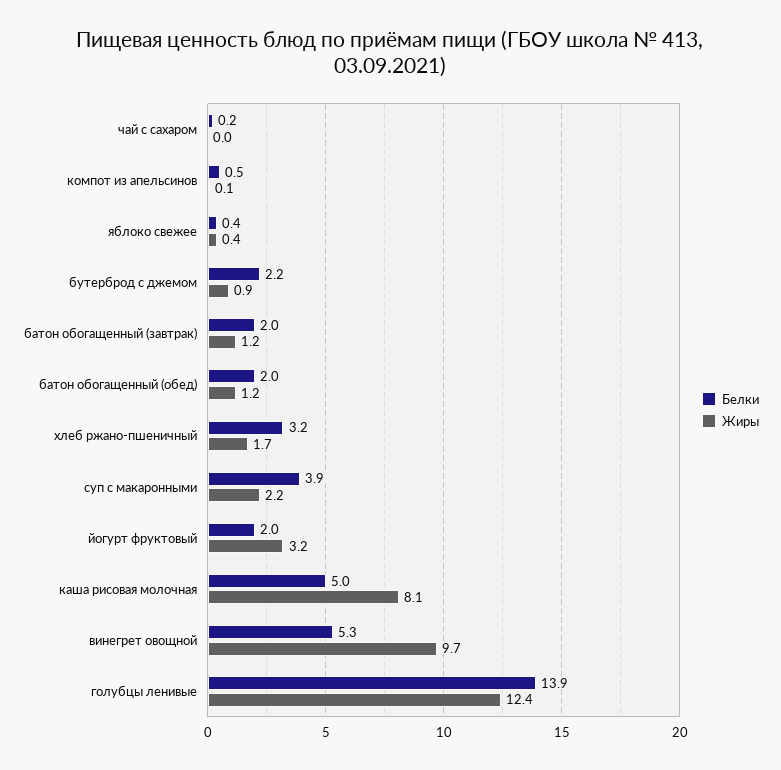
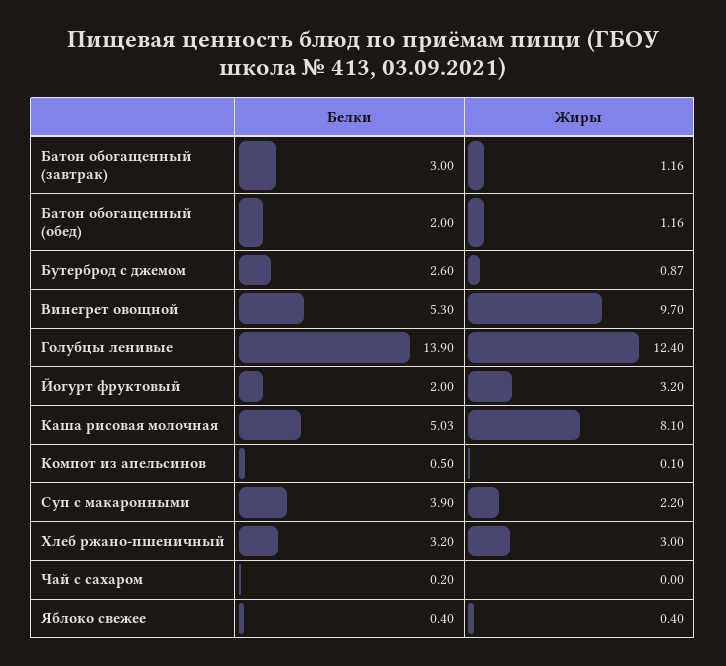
Белки, бутерброд с джемом: 2.2 -> 2.6
Белки, батон обогащенный (завтрак): 2 -> 3
Жиры, хлеб ржано-пшеничный: 1.7 -> 3

